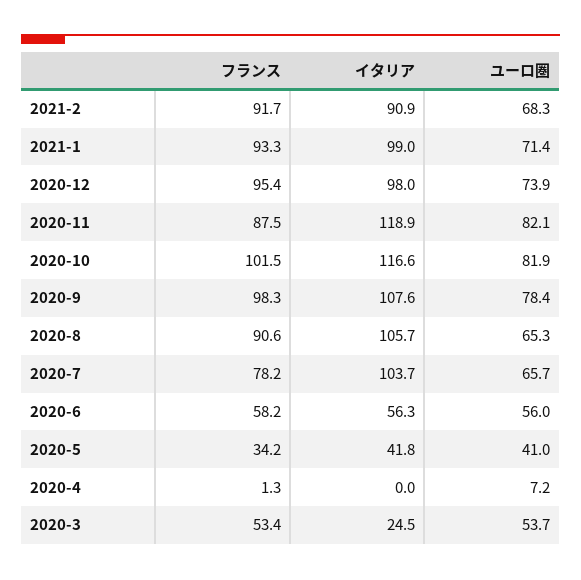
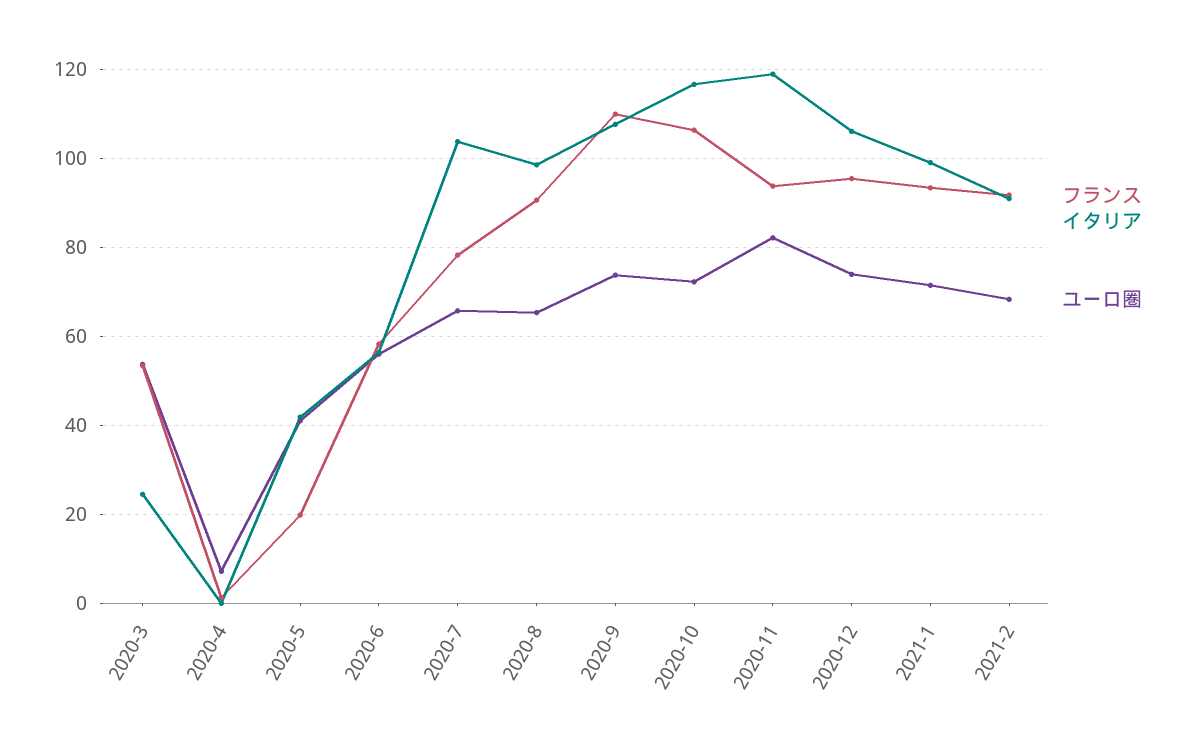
イタリア, 2020-12: 98 -> 106
フランス, 2020-11: 87.5 -> 94
フランス, 2020-10: 101.5 -> 106
ユーロ圏, 2020-10: 81.9 -> 72
フランス, 2020-9: 98.3 -> 110
ユーロ圏, 2020-9: 78.4 -> 74
イタリア, 2020-8: 105.7 -> 98
フランス, 2020-5: 34.2 -> 20

